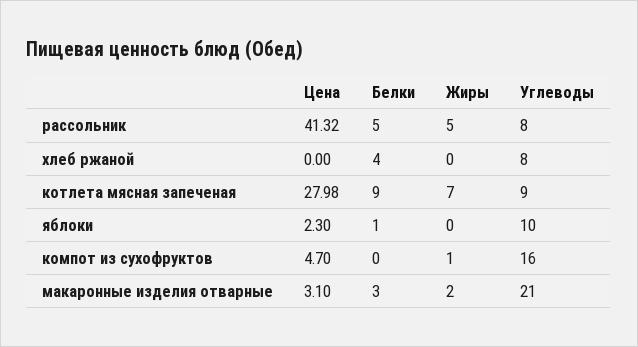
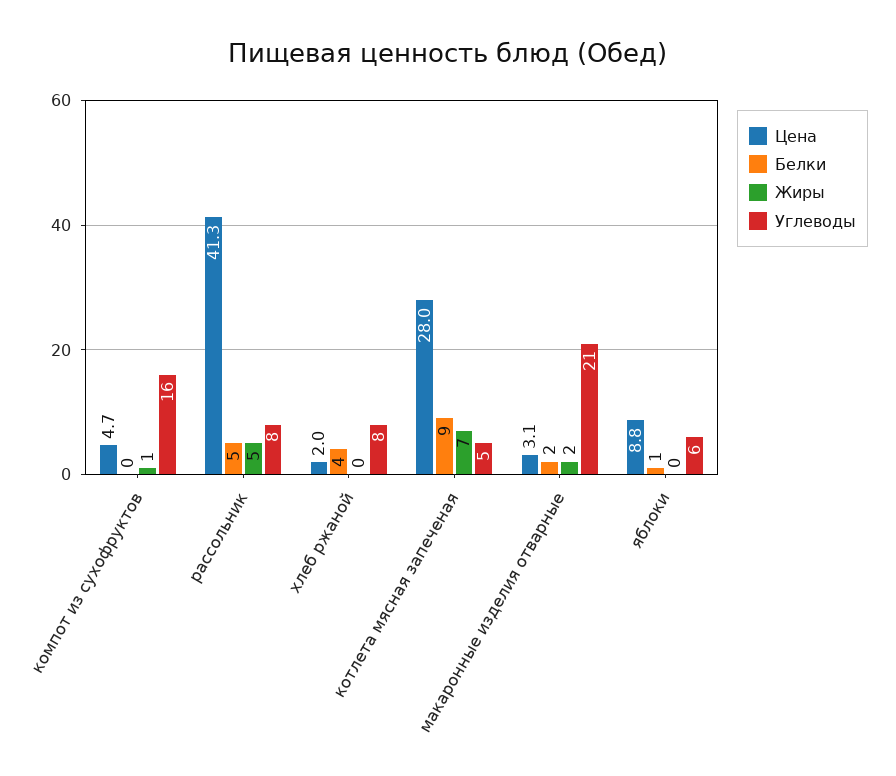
Цена, хлеб ржаной: 0 -> 2
Углеводы, котлета мясная запеченая: 9 -> 5
Цена, яблоки: 2.3 -> 8.8
Углеводы, яблоки: 10 -> 6
Белки, макаронные изделия отварные: 3 -> 2

